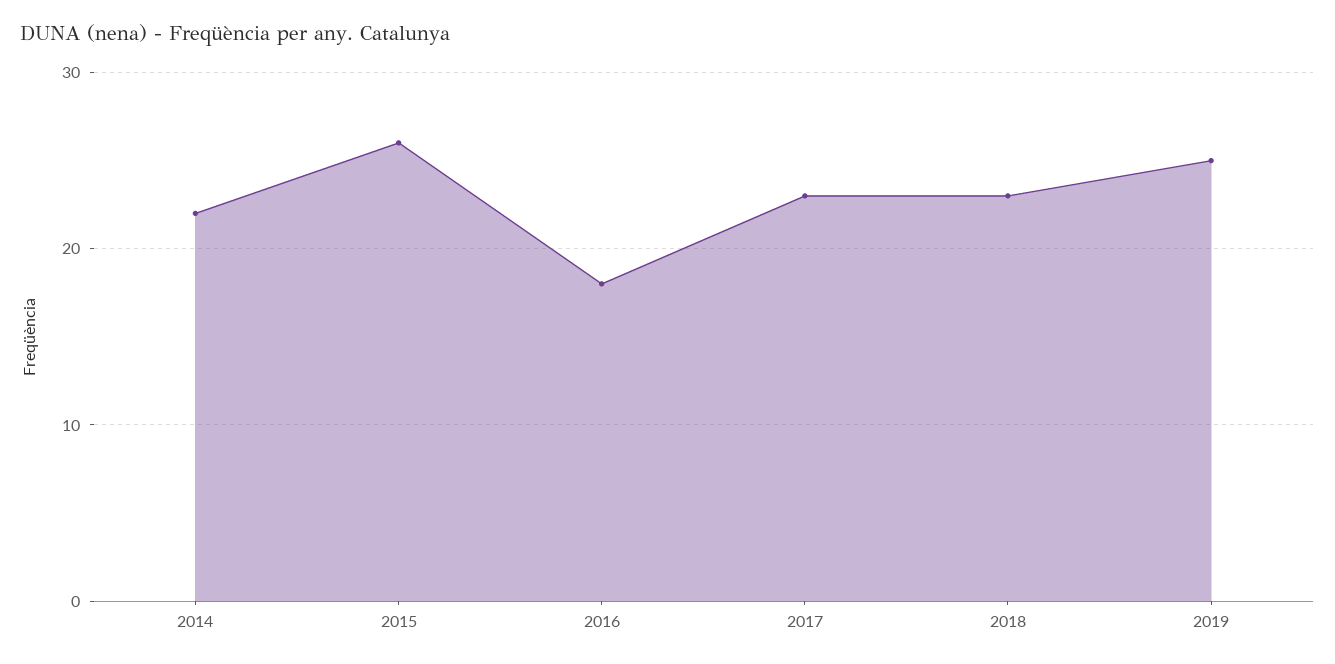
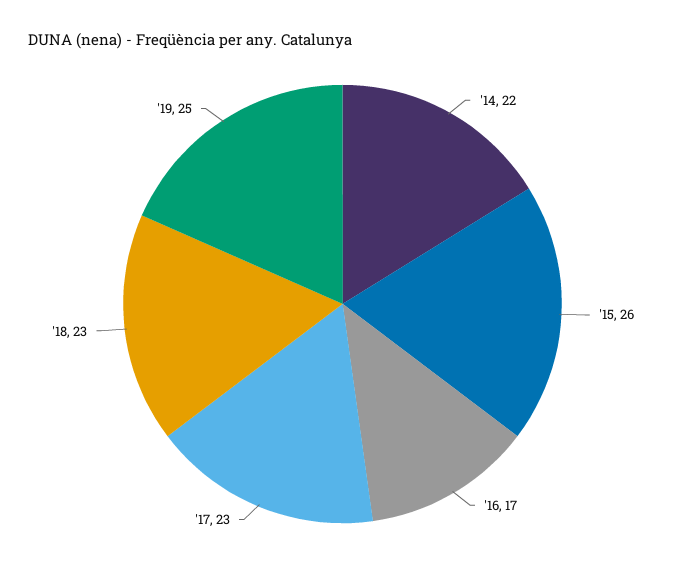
2016: 18 -> 17

